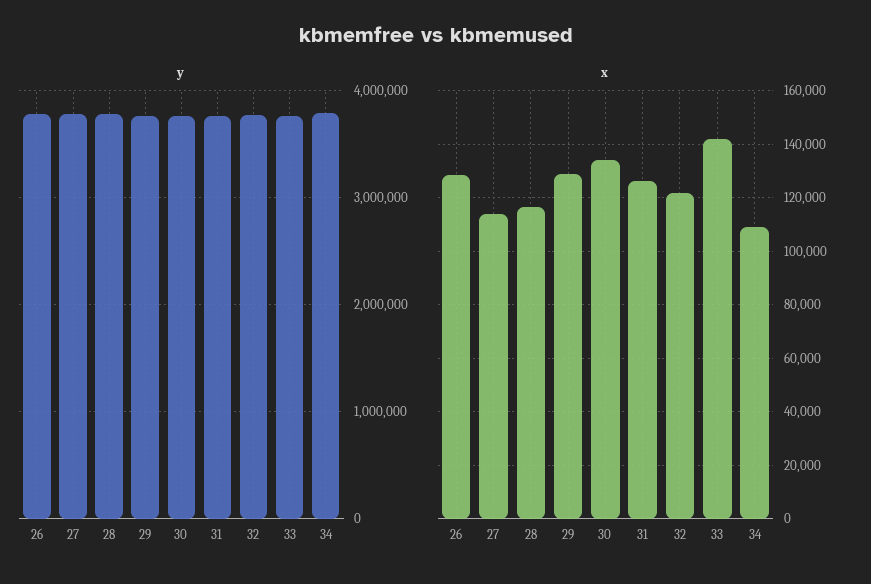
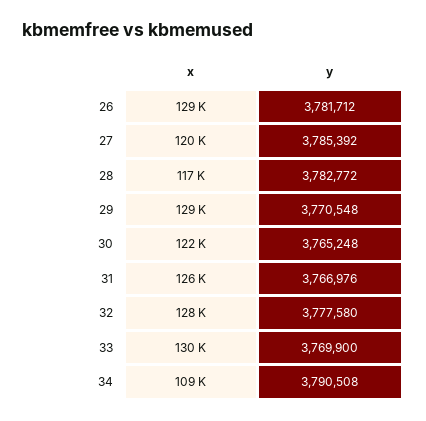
x, 27: 115000 -> 120000
x, 30: 135000 -> 122000
x, 32: 122500 -> 128000
x, 33: 142500 -> 130000

